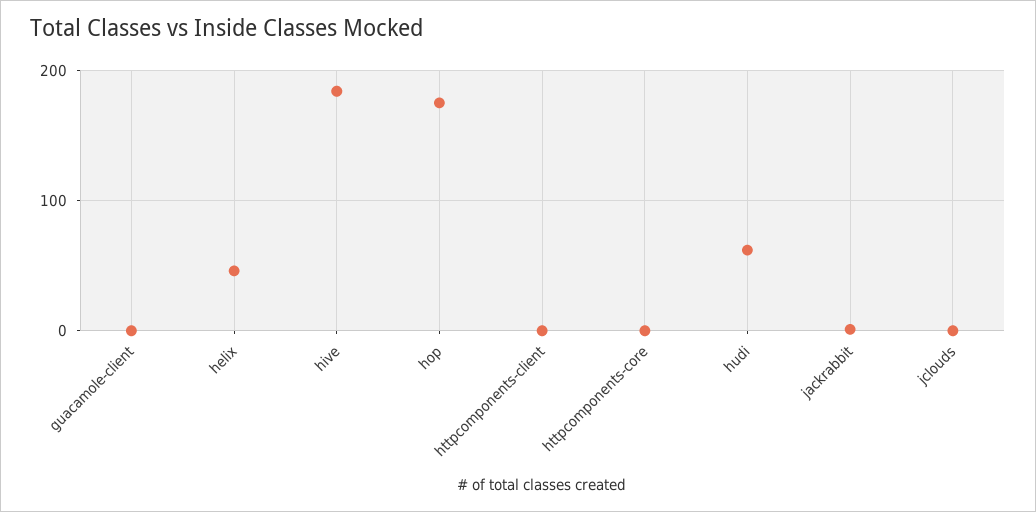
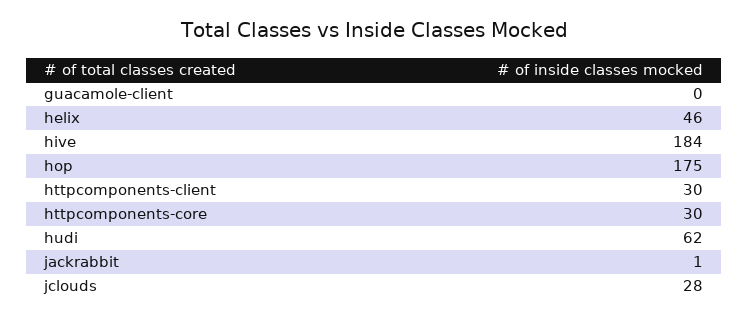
httpcomponents-client: 0 -> 30
httpcomponents-core: 0 -> 30
jclouds: 0 -> 28

